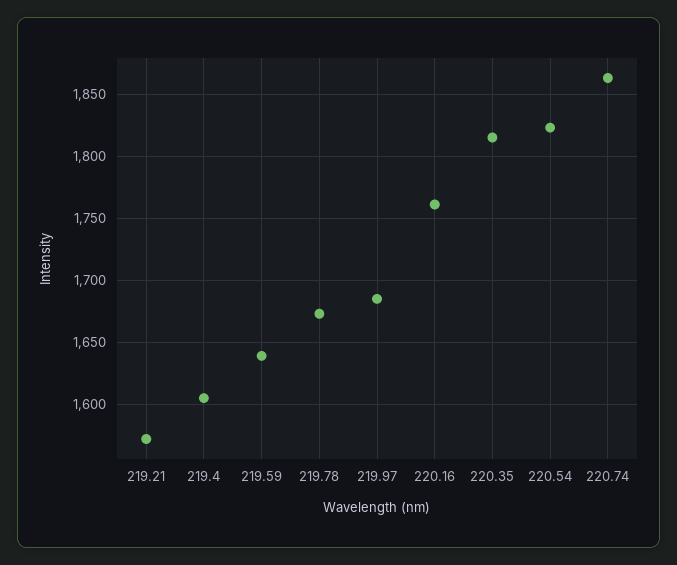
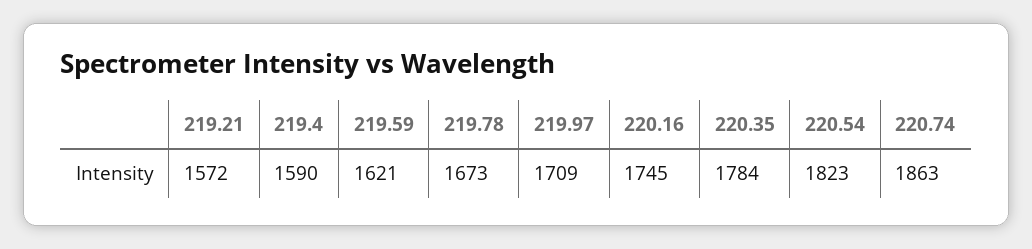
219.4: 1605 -> 1590
219.59: 1640 -> 1621
219.97: 1685 -> 1709
220.16: 1760 -> 1745
220.35: 1815 -> 1784

